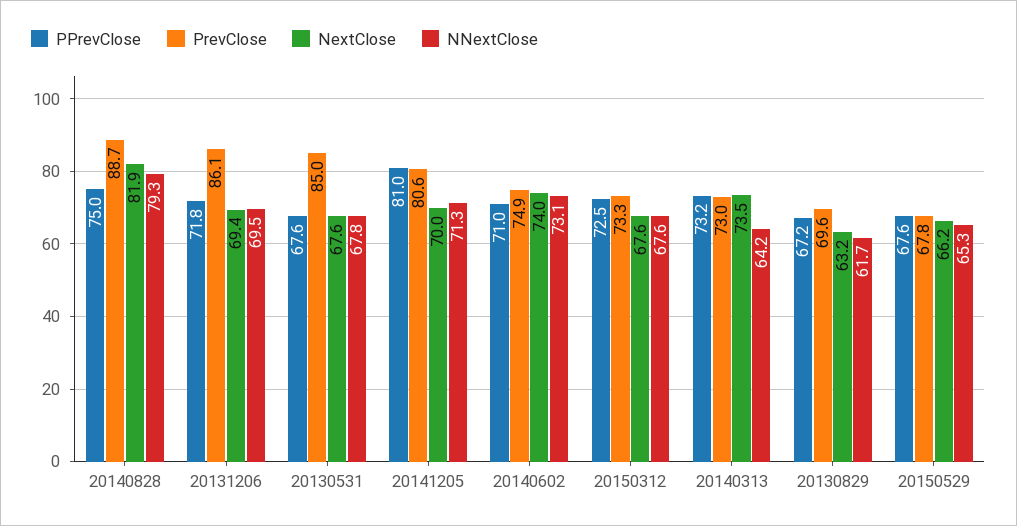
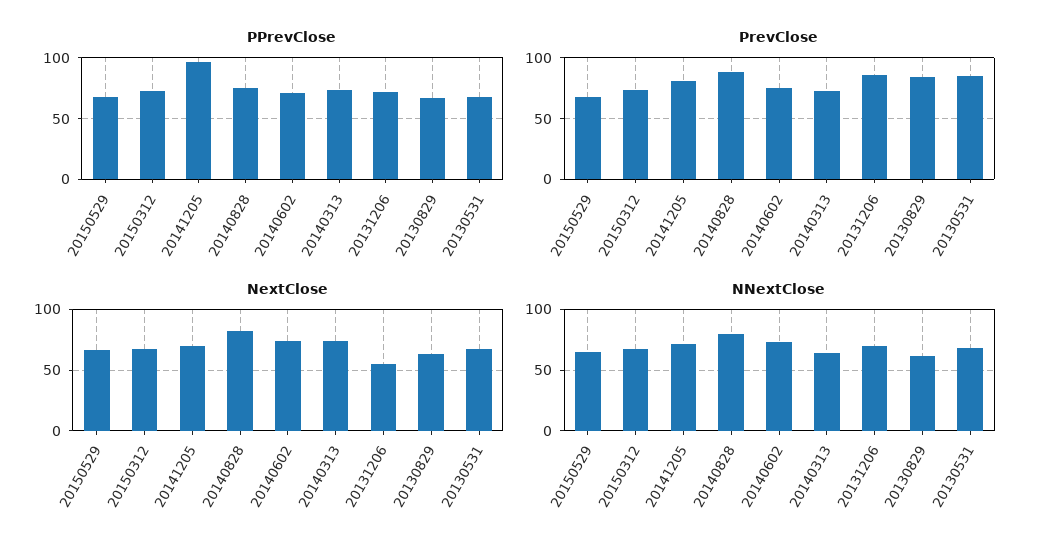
NextClose, 20131206: 69.4 -> 55
PPrevClose, 20141205: 81 -> 95
PrevClose, 20130829: 69.6 -> 85

